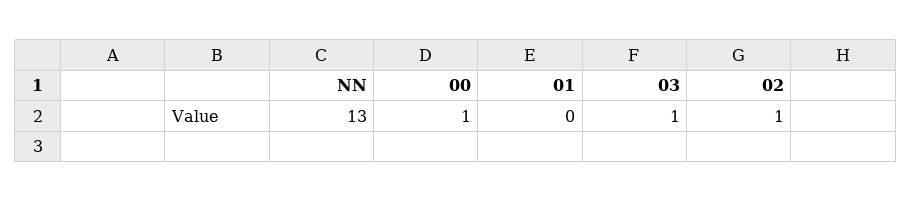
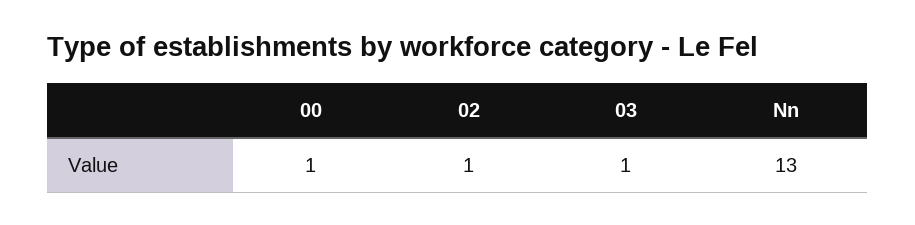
01: 0 -> none

